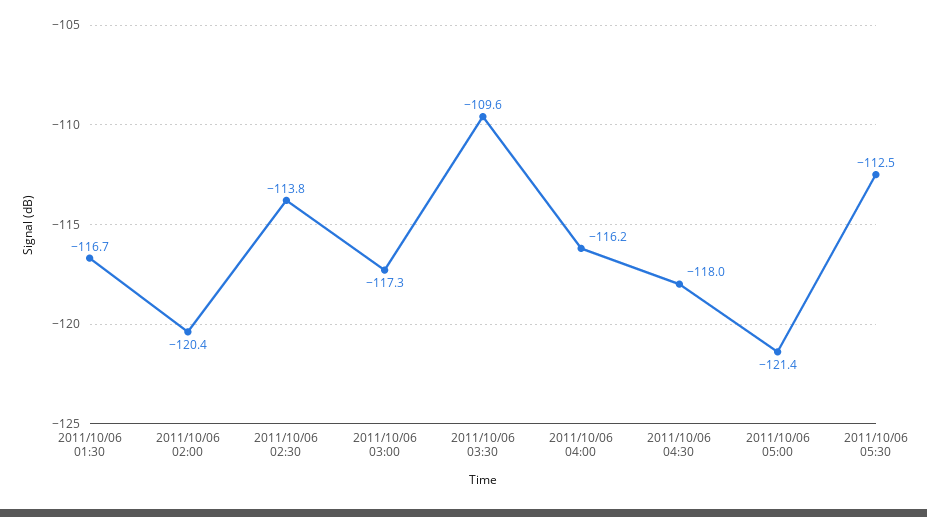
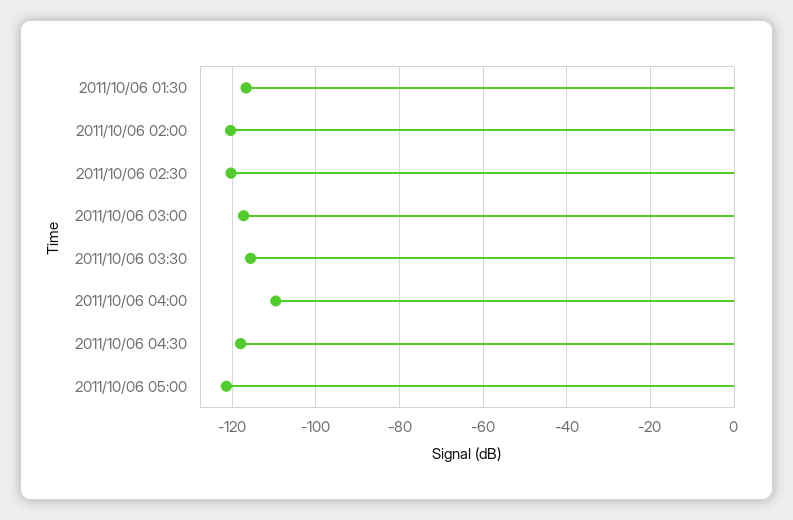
2011/10/06 02:30: -113.8 -> -120
2011/10/06 03:30: -109.6 -> -116
2011/10/06 04:00: -116.2 -> -110
2011/10/06 05:30: -112.5 -> none

